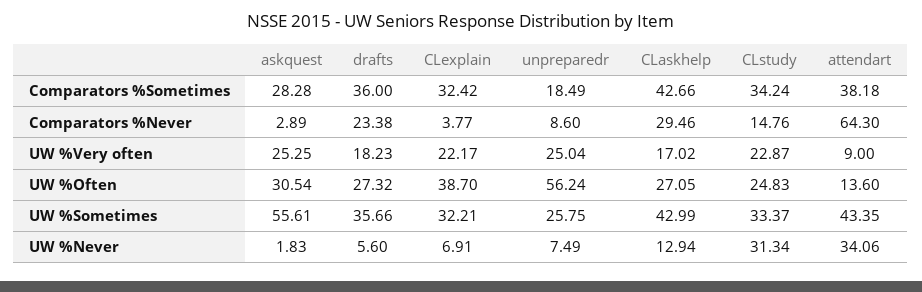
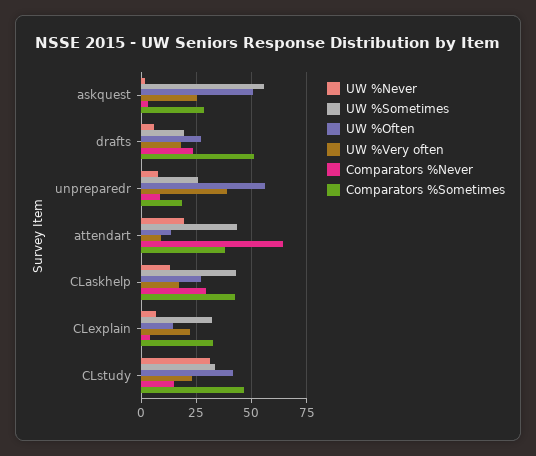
Comparators %Sometimes, drafts: 36 -> 50
Comparators %Sometimes, CLstudy: 34.24 -> 45
UW %Very often, unpreparedr: 25.04 -> 40
UW %Often, askquest: 30.54 -> 50
UW %Often, CLexplain: 38.7 -> 15
UW %Often, CLstudy: 24.83 -> 40
UW %Sometimes, drafts: 35.66 -> 20
UW %Never, attendart: 34.06 -> 20

